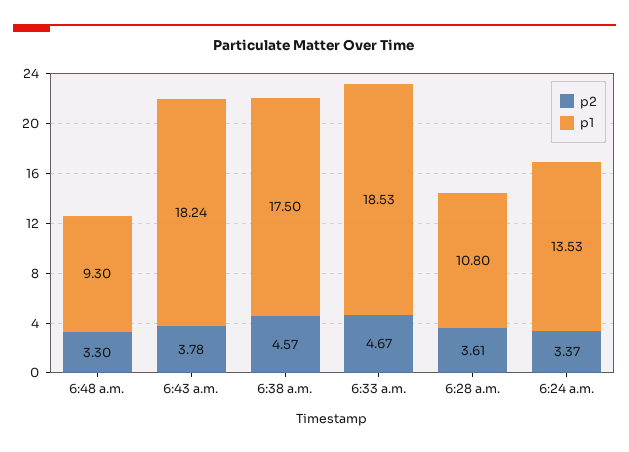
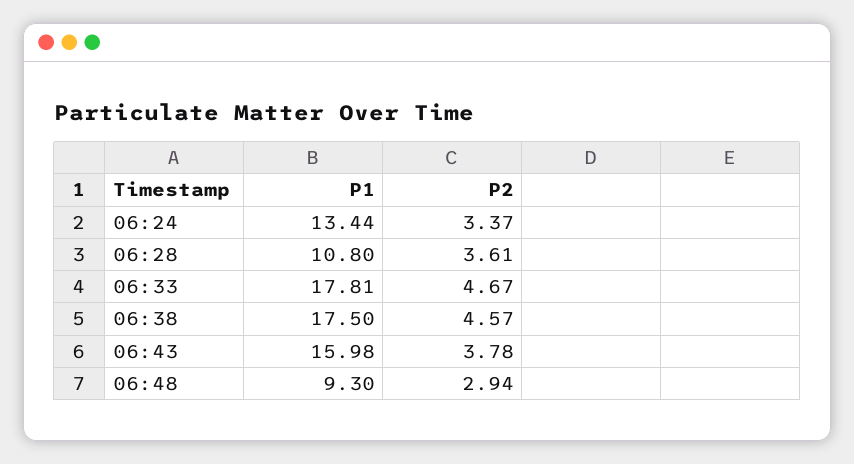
p2, 6:48 a.m.: 3.3 -> 2.94
p1, 6:43 a.m.: 18.24 -> 15.98
p1, 6:33 a.m.: 18.53 -> 17.81
p1, 6:24 a.m.: 13.53 -> 13.44

